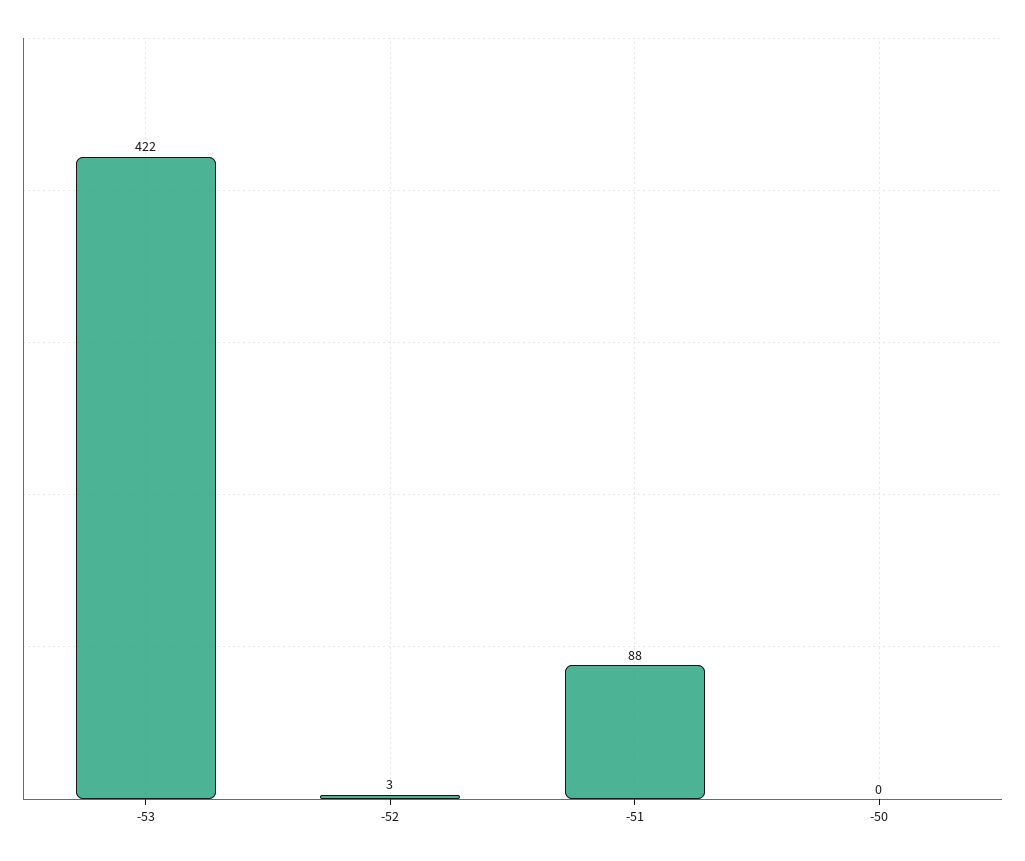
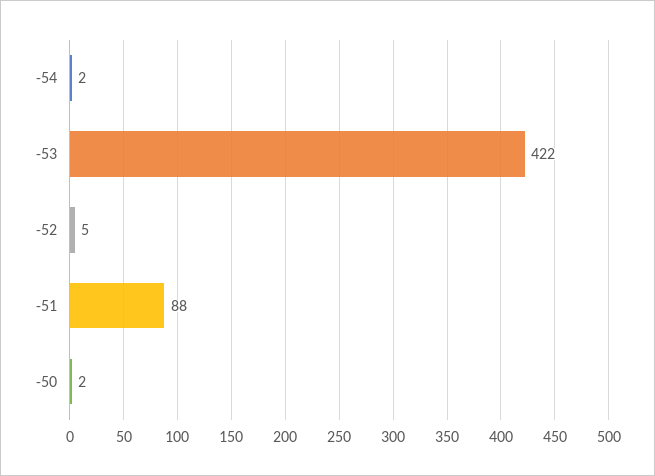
-52: 3 -> 5
-50: 0 -> 2
-54: none -> 2

